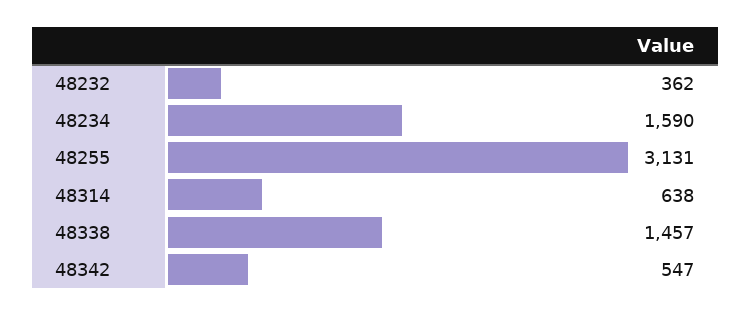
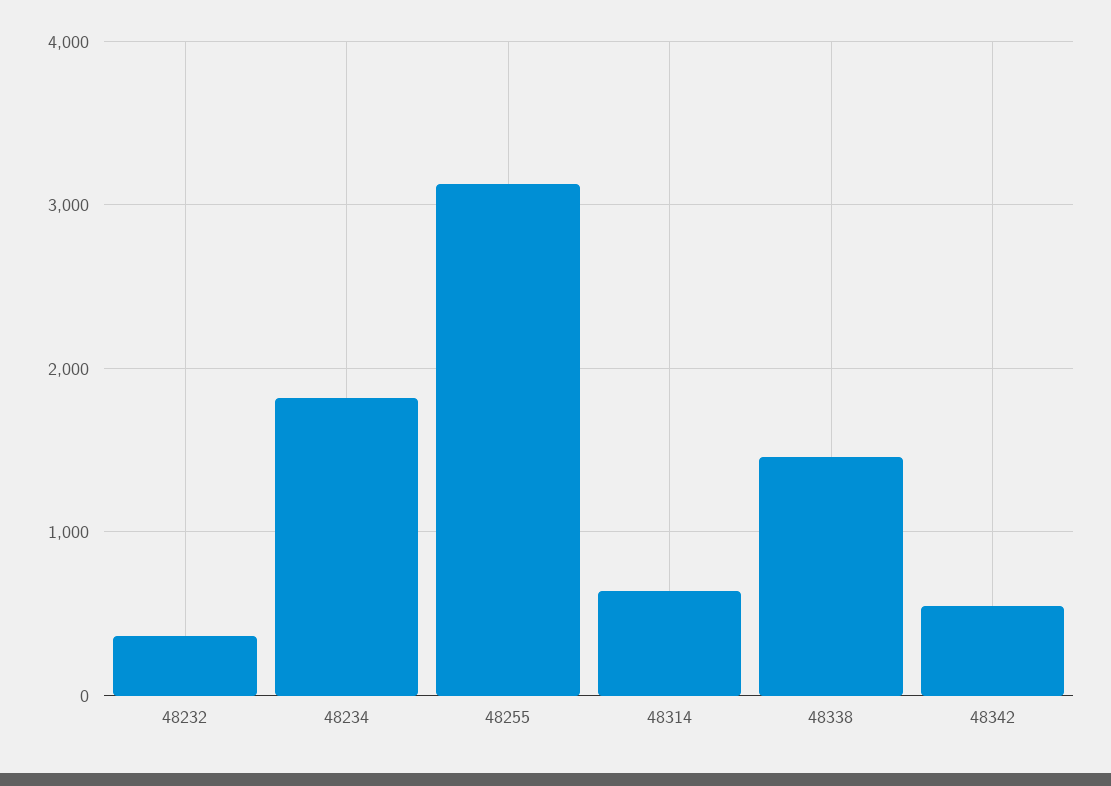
48234: 1590 -> 1800

